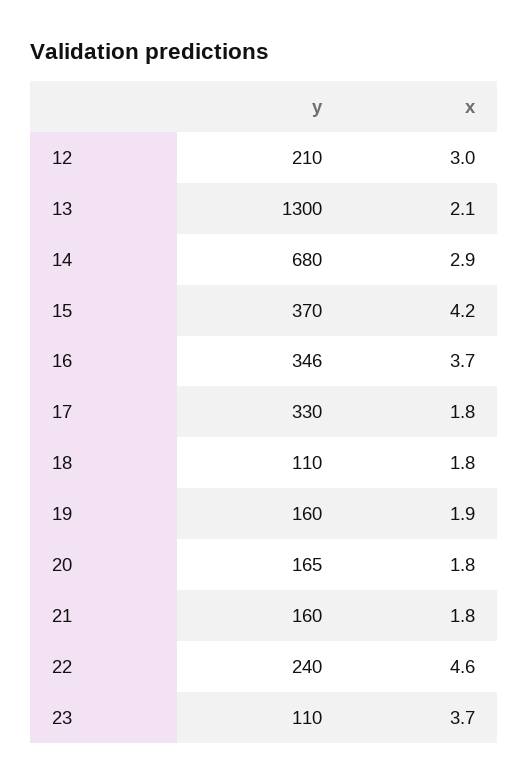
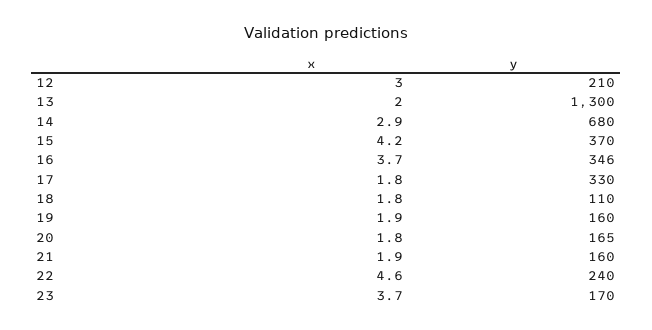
x, 13: 2.1 -> 2
x, 21: 1.8 -> 1.9
y, 23: 110 -> 170

